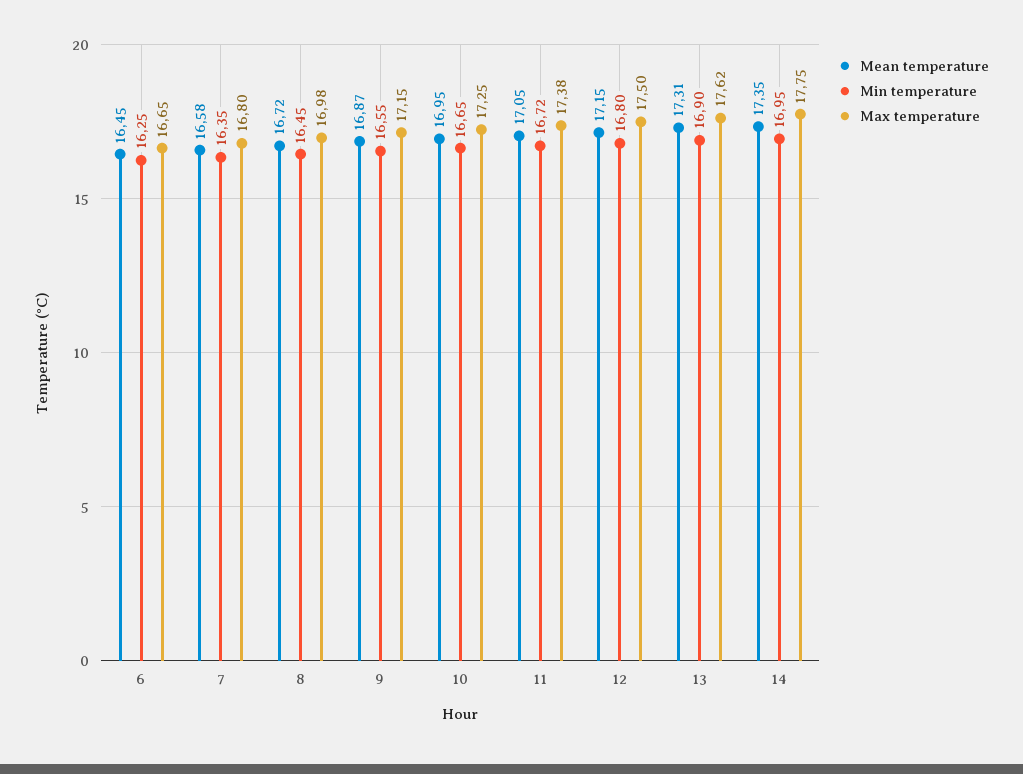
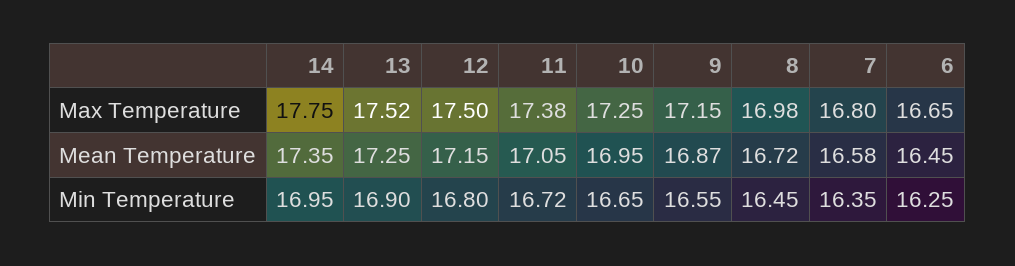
Mean temperature, 13: 17.31 -> 17.25
Max temperature, 13: 17.62 -> 17.52

